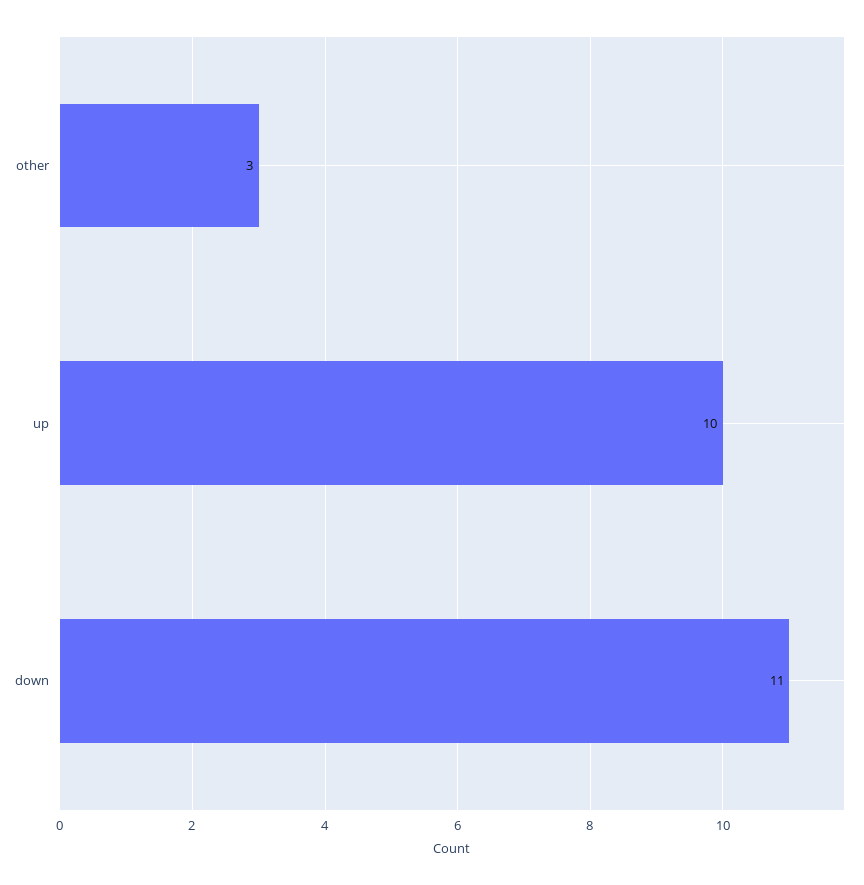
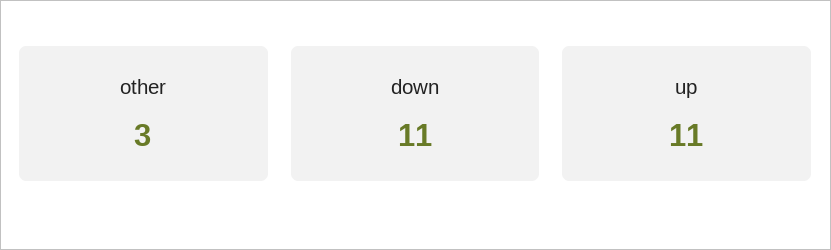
up: 10 -> 11

